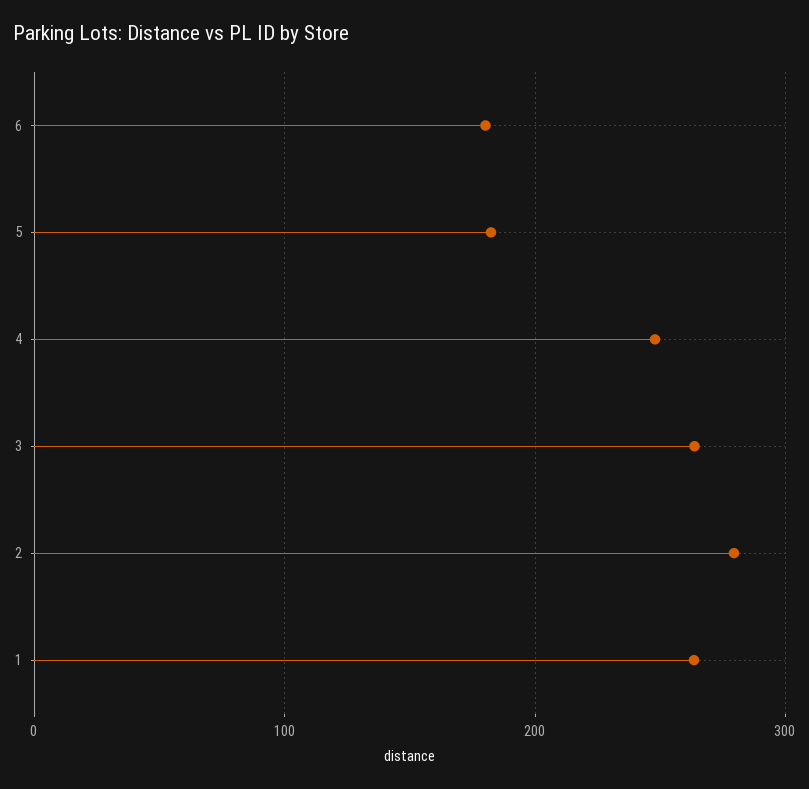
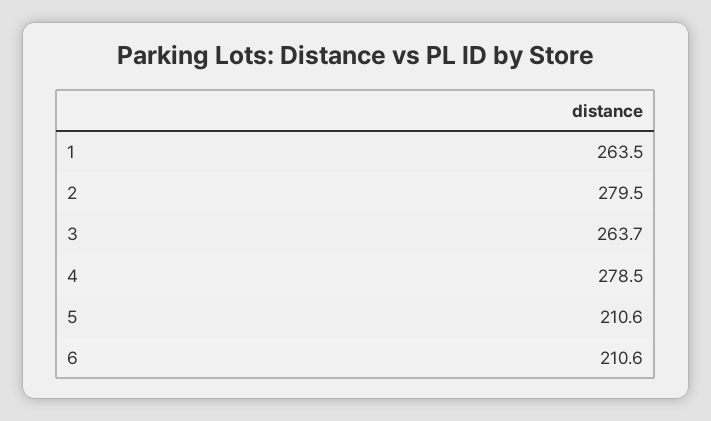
6: 180 -> 210.6
5: 180 -> 210.6
4: 250 -> 278.5

